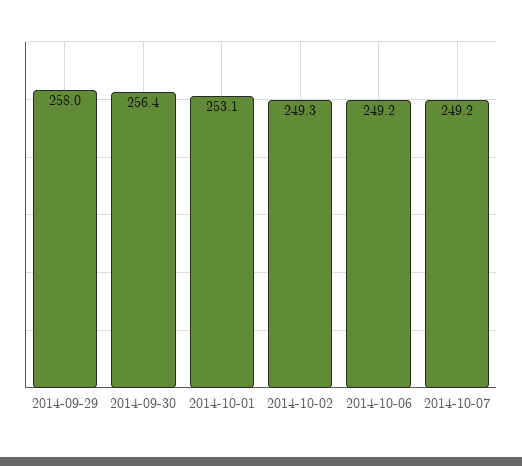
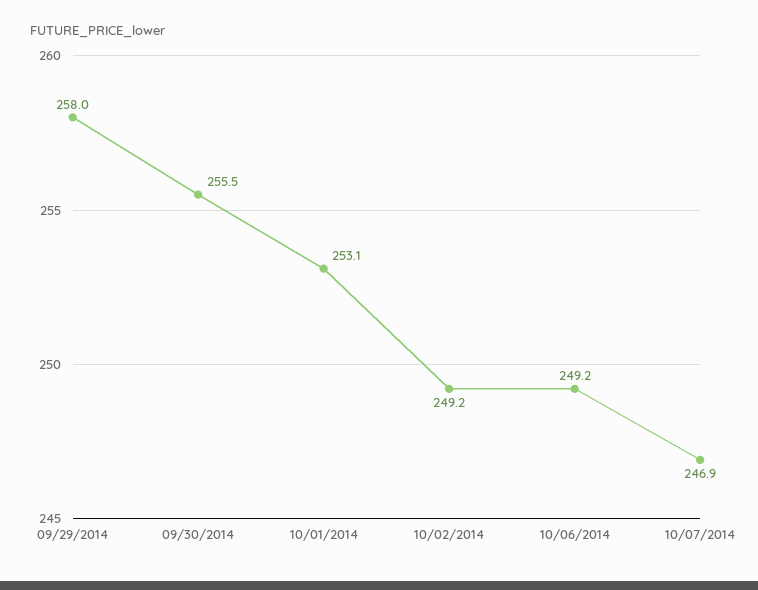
2014-09-30: 256.4 -> 255.5
2014-10-02: 249.3 -> 249.2
2014-10-07: 249.2 -> 246.9

